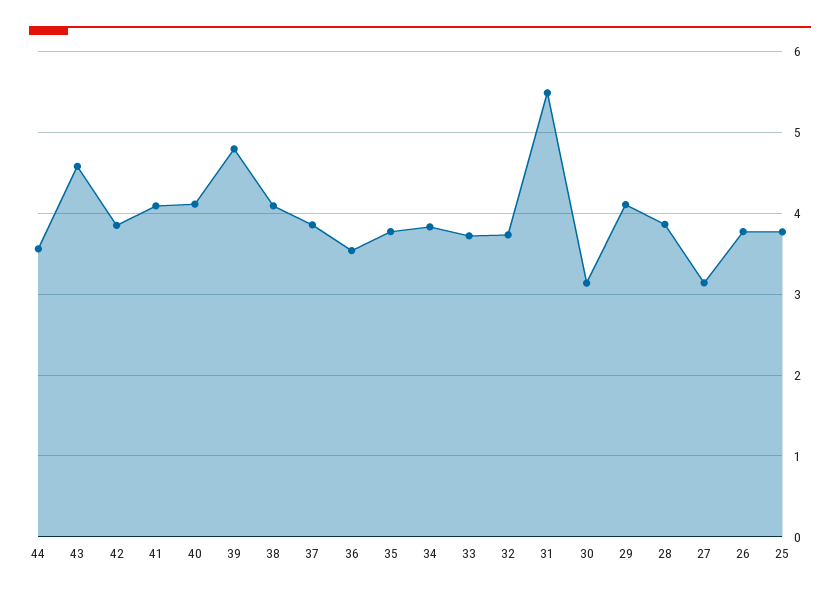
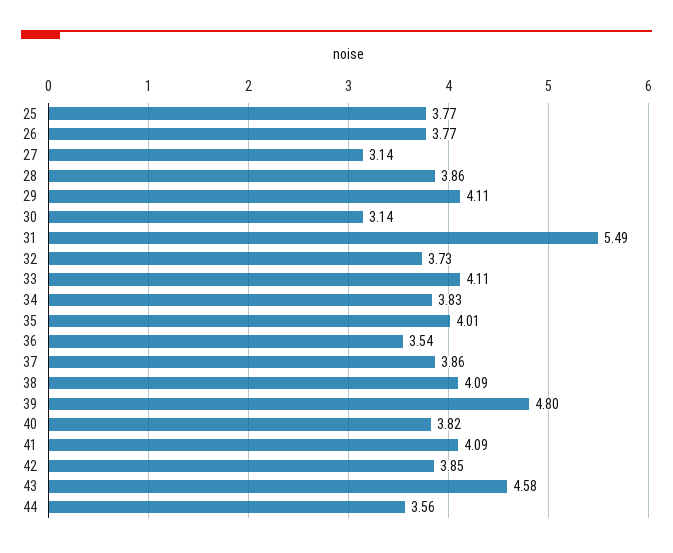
40: 4.1 -> 3.82
35: 3.8 -> 4.01
33: 3.7 -> 4.11

